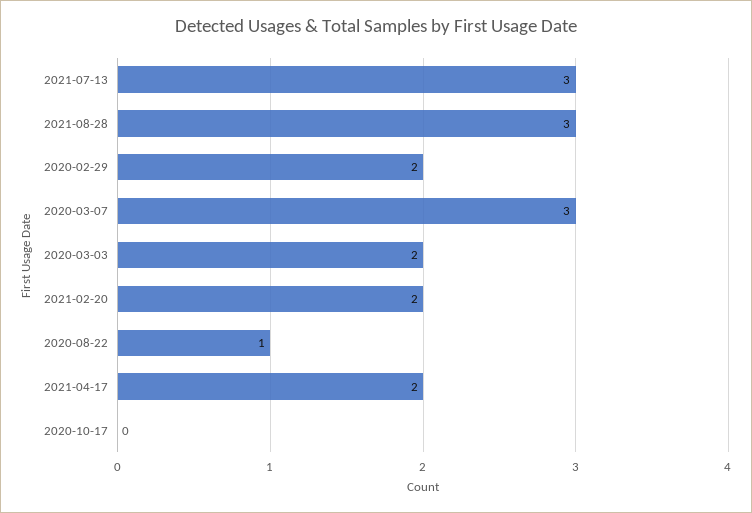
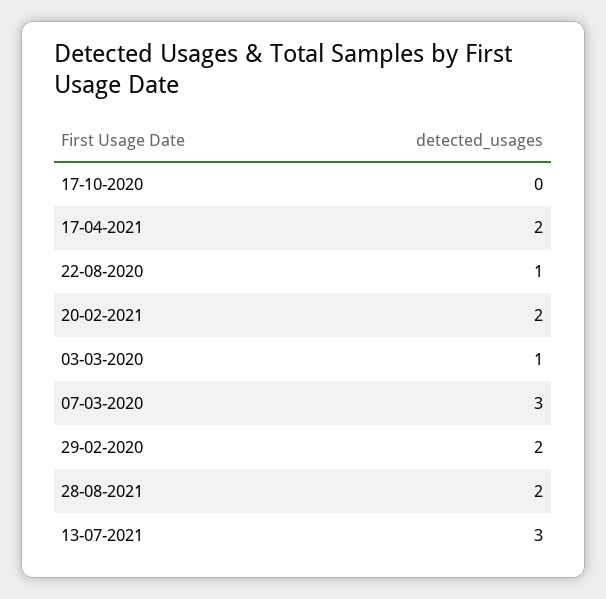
2021-08-28: 3 -> 2
2020-03-03: 2 -> 1

